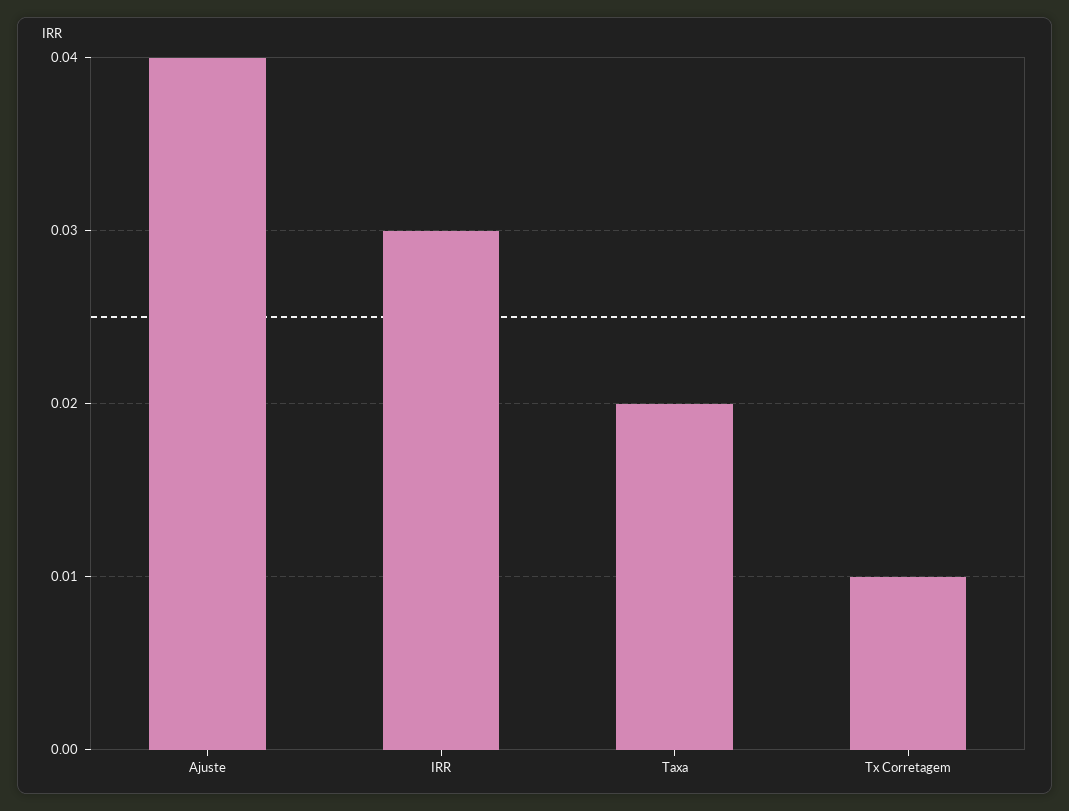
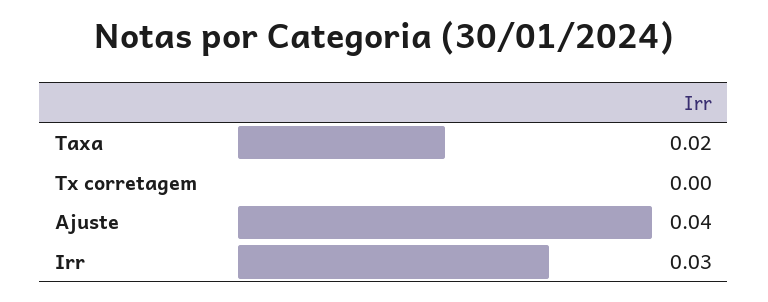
Tx Corretagem: 0.01 -> 0

